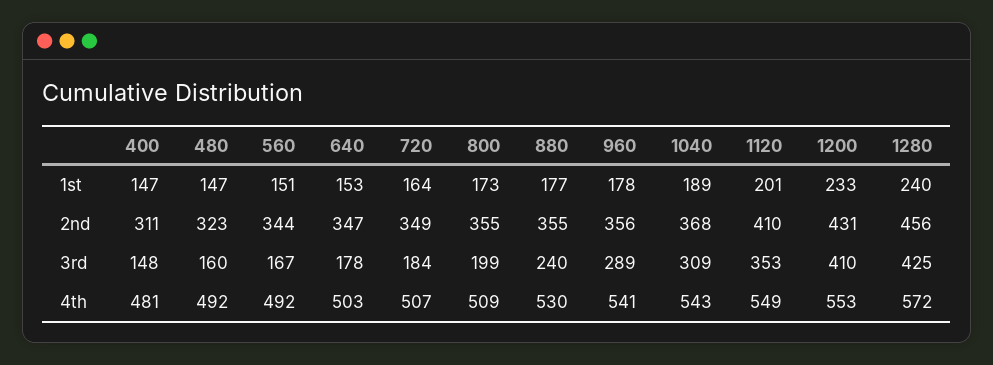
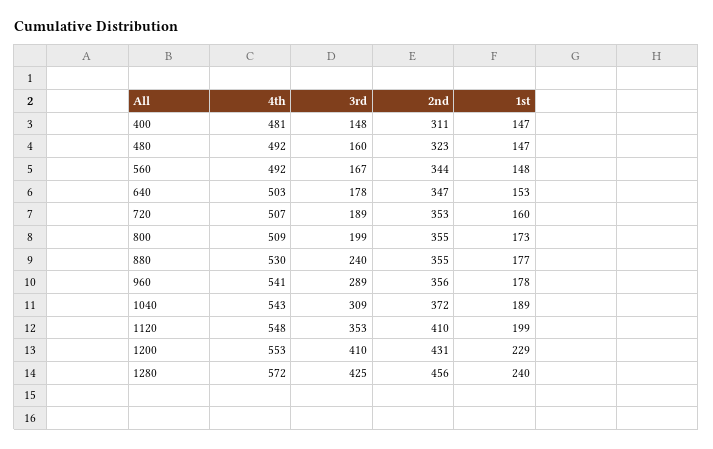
560, 1st: 151 -> 148
720, 1st: 164 -> 160
1120, 1st: 201 -> 199
1200, 1st: 233 -> 229
720, 2nd: 349 -> 353
1040, 2nd: 368 -> 372
720, 3rd: 184 -> 189
1120, 4th: 549 -> 548

